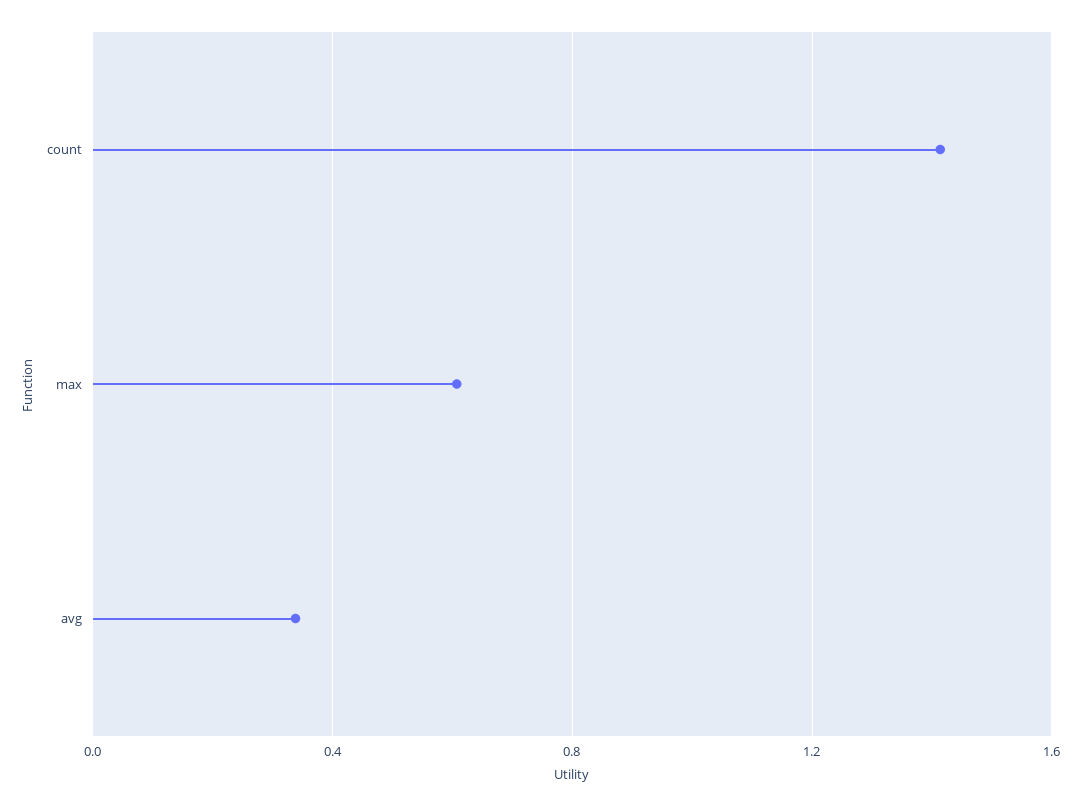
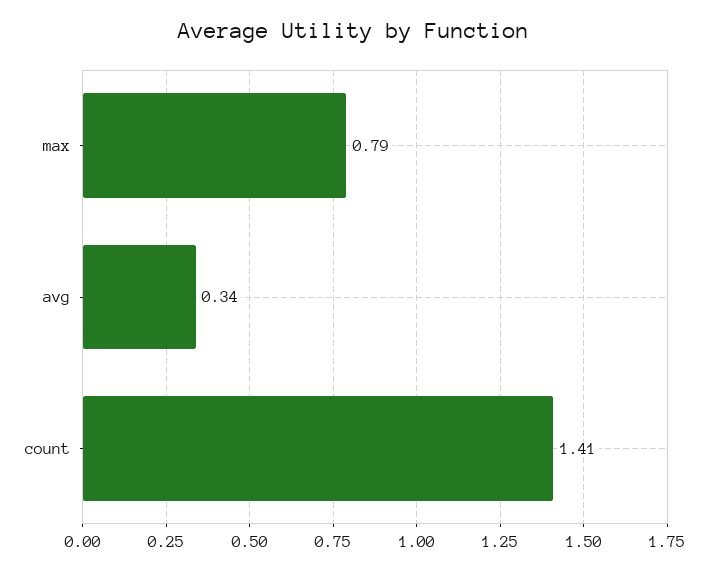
max: 0.6 -> 0.79

